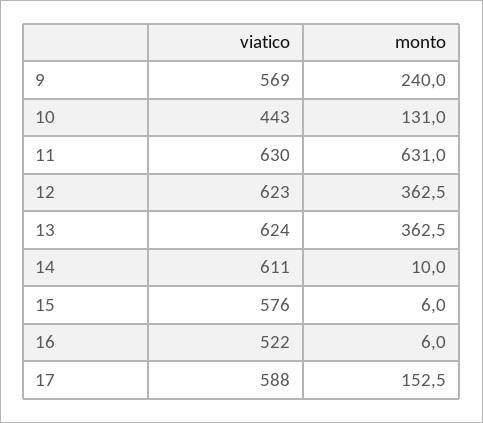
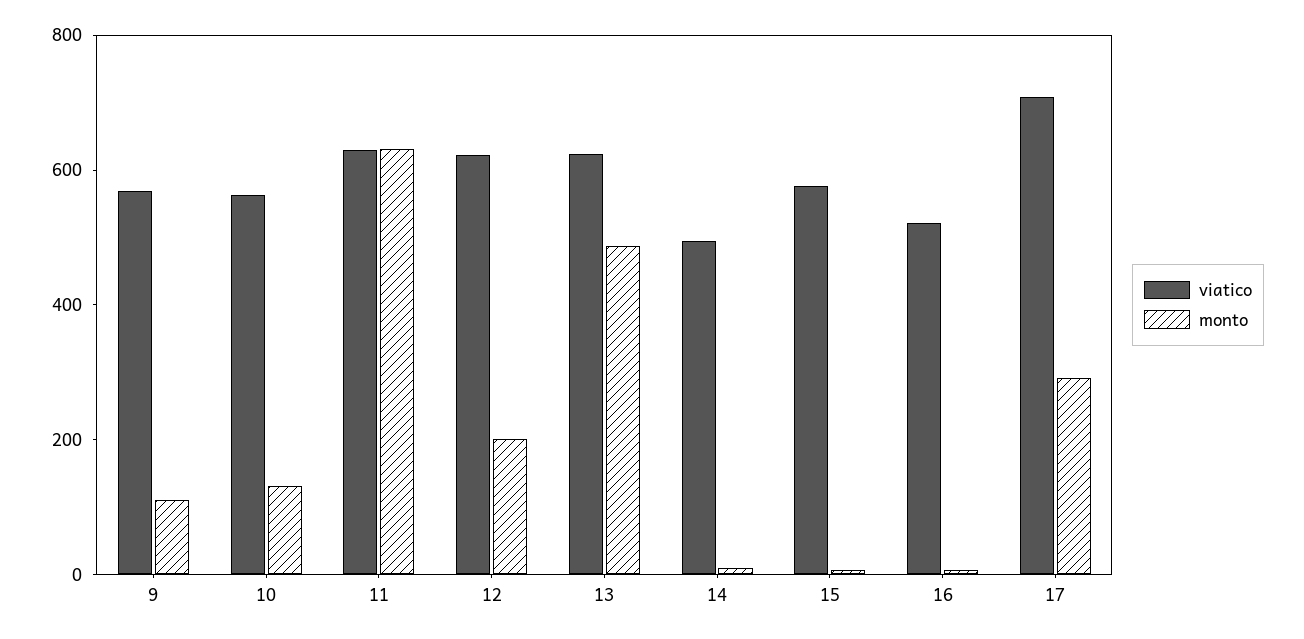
monto, 9: 240 -> 100
viatico, 10: 443 -> 550
monto, 12: 362.5 -> 200
monto, 13: 362.5 -> 500
viatico, 14: 611 -> 500
viatico, 17: 588 -> 700
monto, 17: 152.5 -> 300

